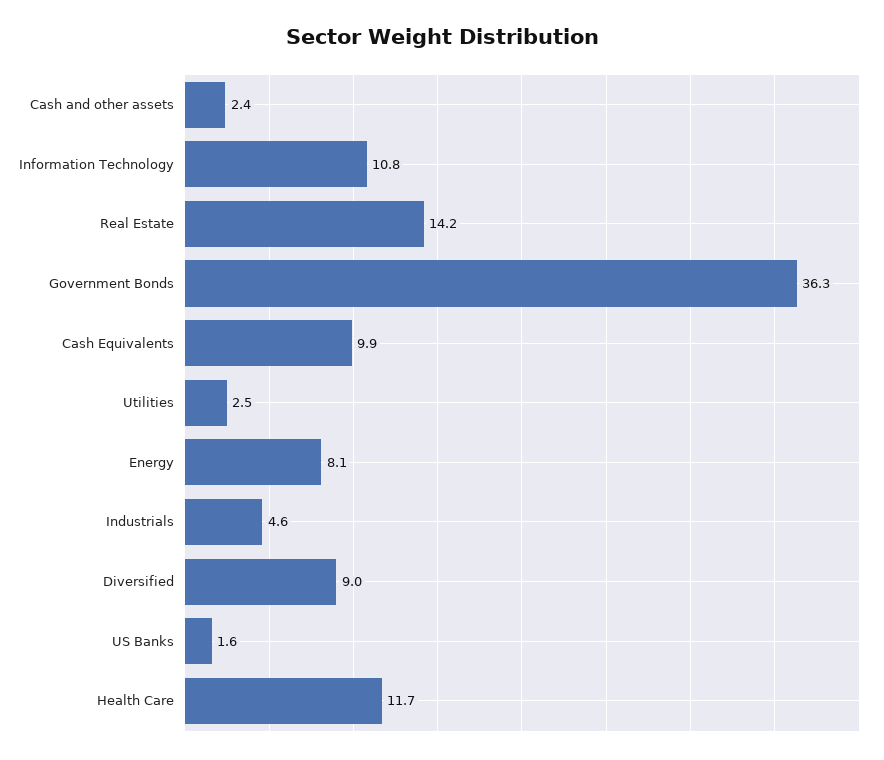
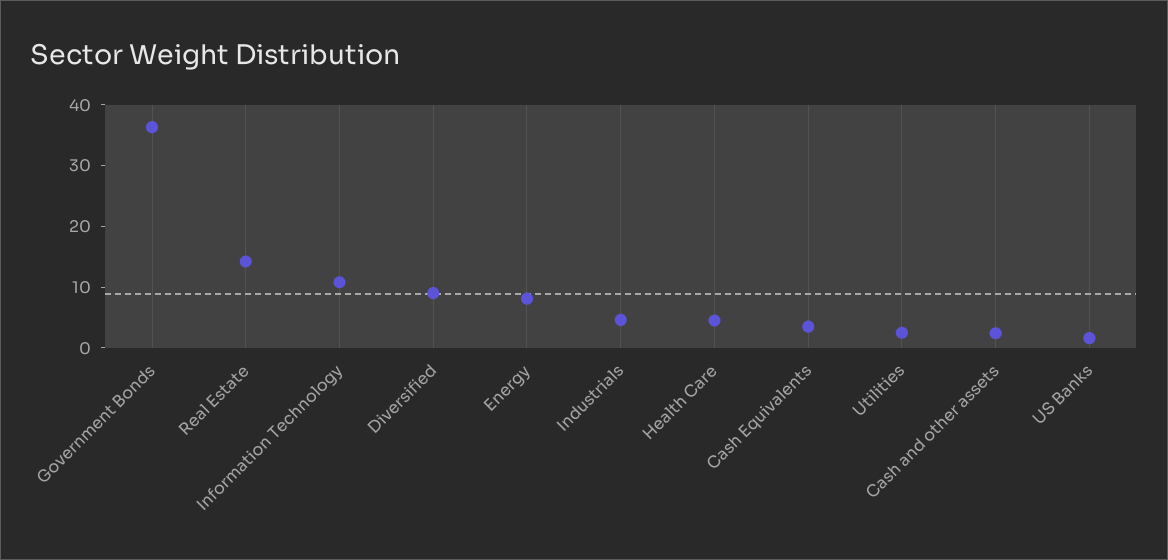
Cash Equivalents: 9.9 -> 4
Health Care: 11.7 -> 4

